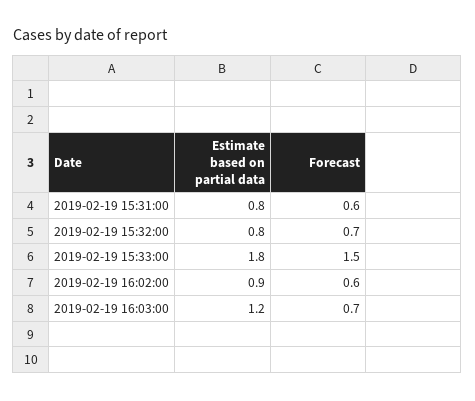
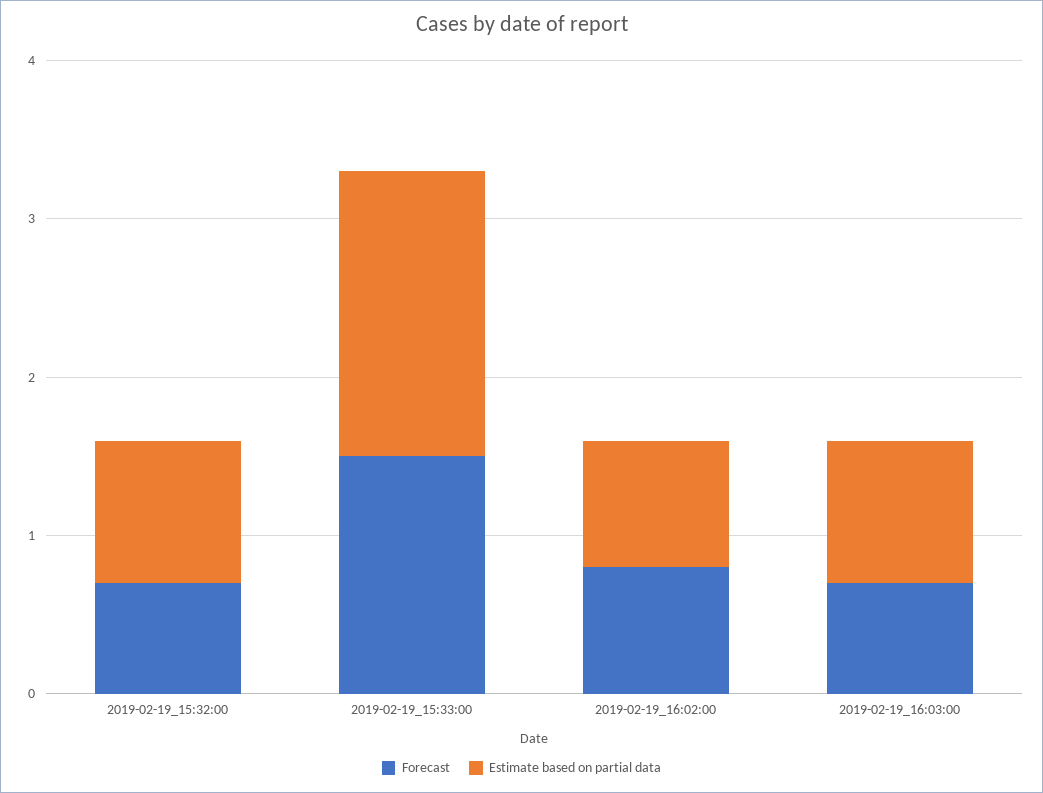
Estimate based on partial data, 2019-02-19 15:31:00: 0.8 -> none
Forecast, 2019-02-19 15:31:00: 0.6 -> none
Estimate based on partial data, 2019-02-19 15:32:00: 0.8 -> 0.9
Estimate based on partial data, 2019-02-19 16:02:00: 0.9 -> 0.8
Forecast, 2019-02-19 16:02:00: 0.6 -> 0.8
Estimate based on partial data, 2019-02-19 16:03:00: 1.2 -> 0.9

